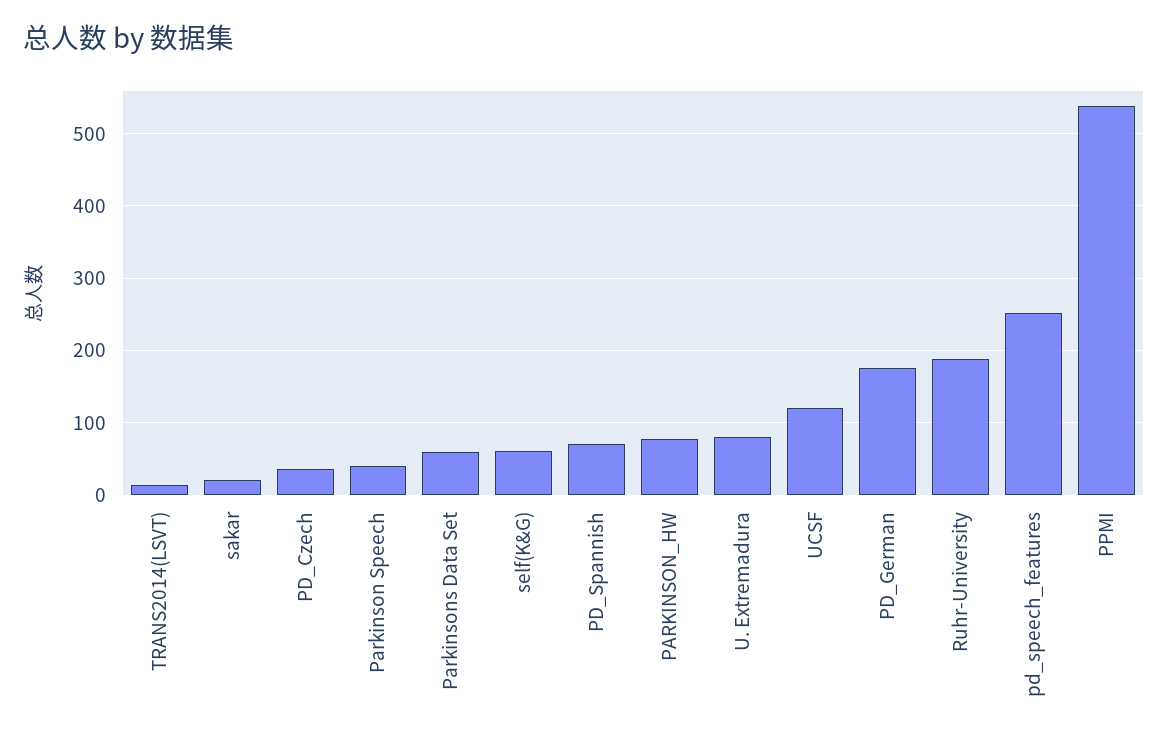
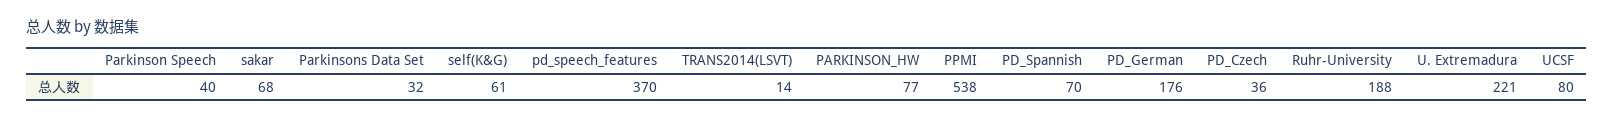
sakar: 20 -> 68
Parkinsons Data Set: 60 -> 32
U. Extremadura: 80 -> 221
UCSF: 120 -> 80
pd_speech_features: 250 -> 370

